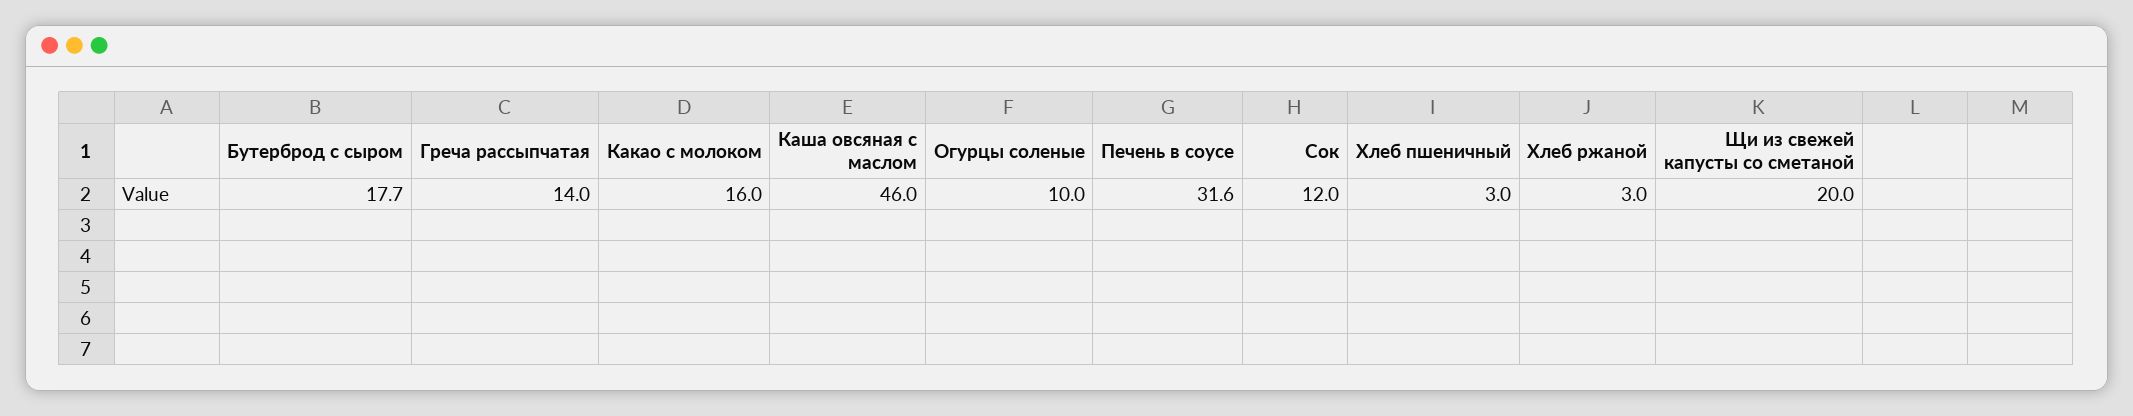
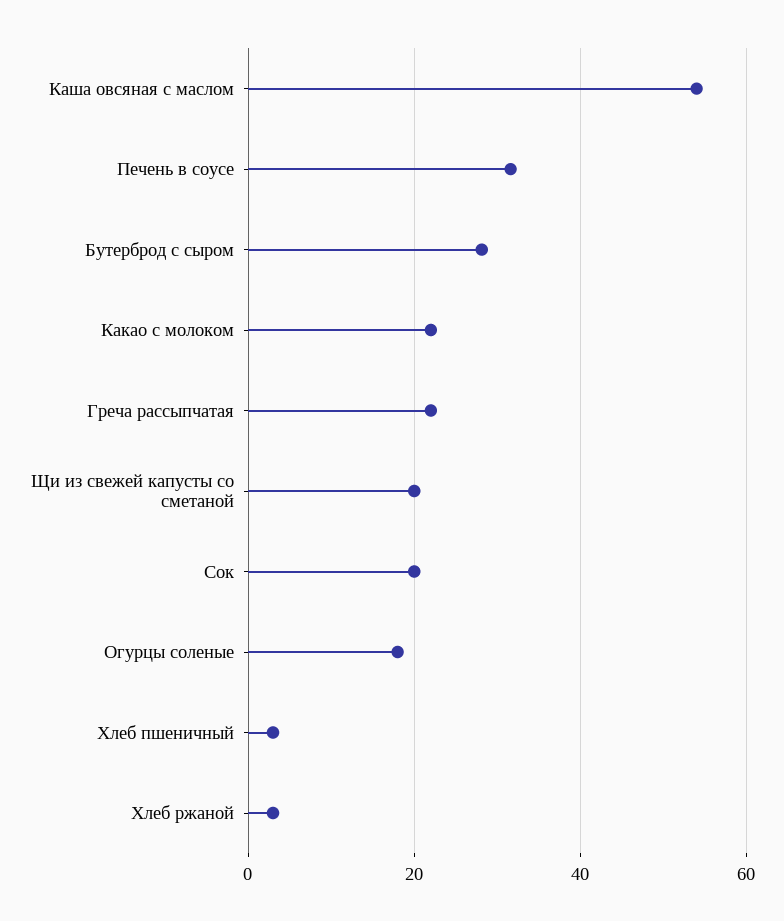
Бутерброд с сыром: 17.7 -> 28
Греча рассыпчатая: 14 -> 22
Какао с молоком: 16 -> 22
Каша овсяная с маслом: 46 -> 54
Огурцы соленые: 10 -> 18
Сок: 12 -> 20

